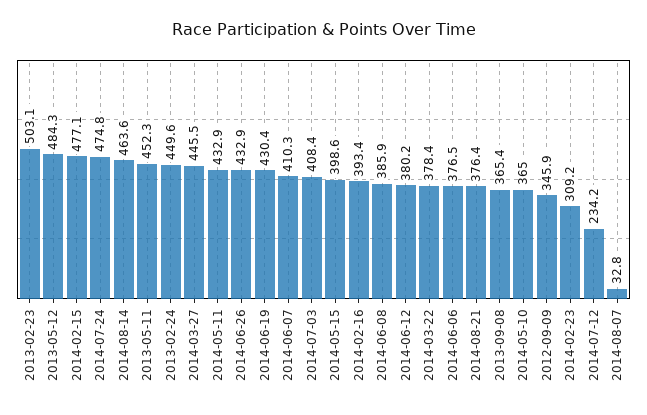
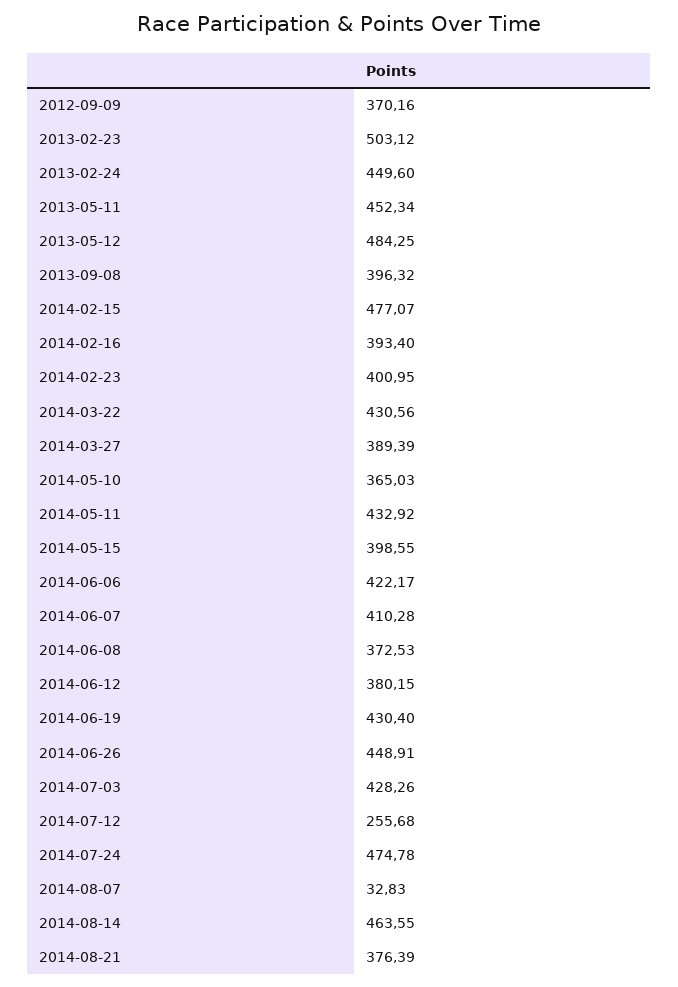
2014-03-27: 445.5 -> 389.39
2014-06-26: 432.9 -> 448.91
2014-07-03: 408.4 -> 428.26
2014-06-08: 385.9 -> 372.53
2014-03-22: 378.4 -> 430.56
2014-06-06: 376.5 -> 422.17
2013-09-08: 365.4 -> 396.32
2012-09-09: 345.9 -> 370.16
2014-02-23: 309.2 -> 400.95
2014-07-12: 234.2 -> 255.68

